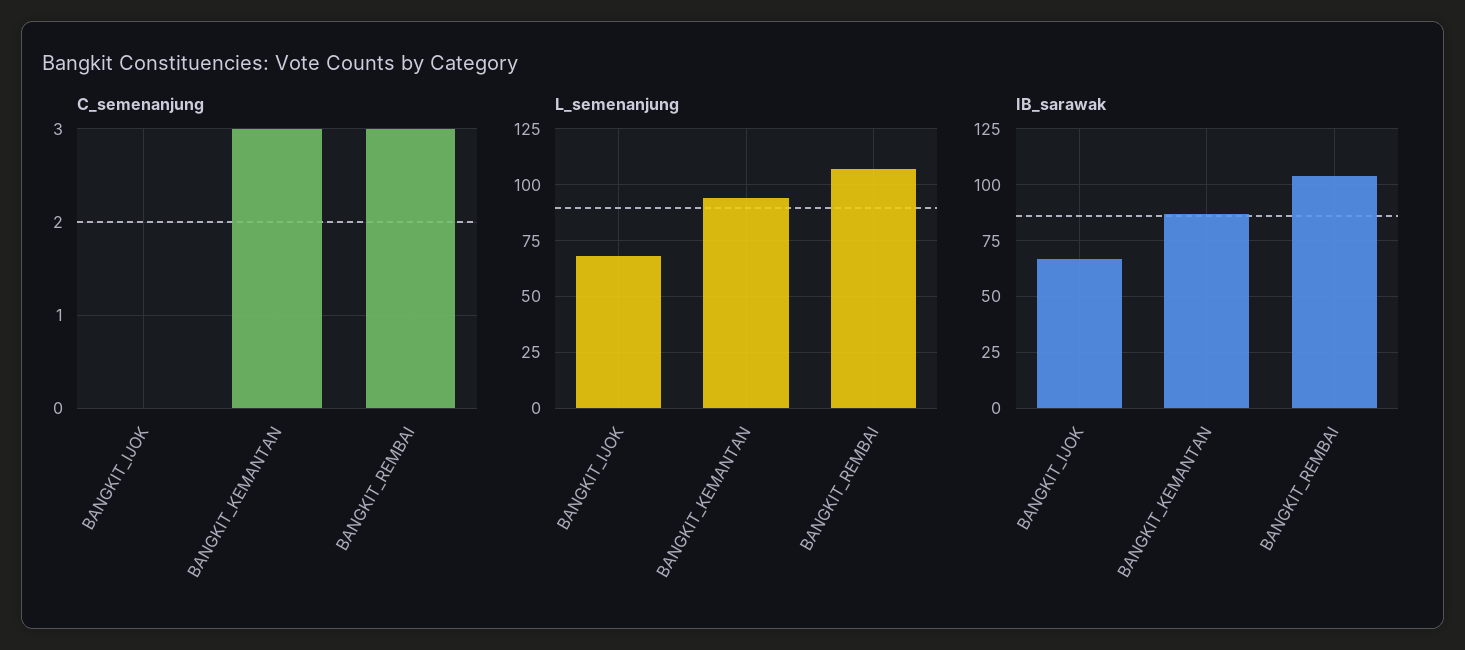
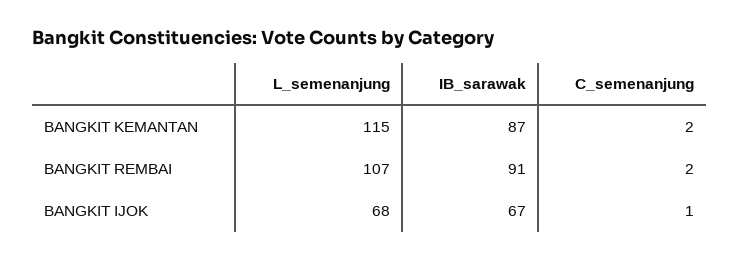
C_semenanjung, BANGKIT_IJOK: 0 -> 1
C_semenanjung, BANGKIT_KEMANTAN: 3 -> 2
C_semenanjung, BANGKIT_REMBAI: 3 -> 2
L_semenanjung, BANGKIT_KEMANTAN: 95 -> 115
IB_sarawak, BANGKIT_REMBAI: 105 -> 91

